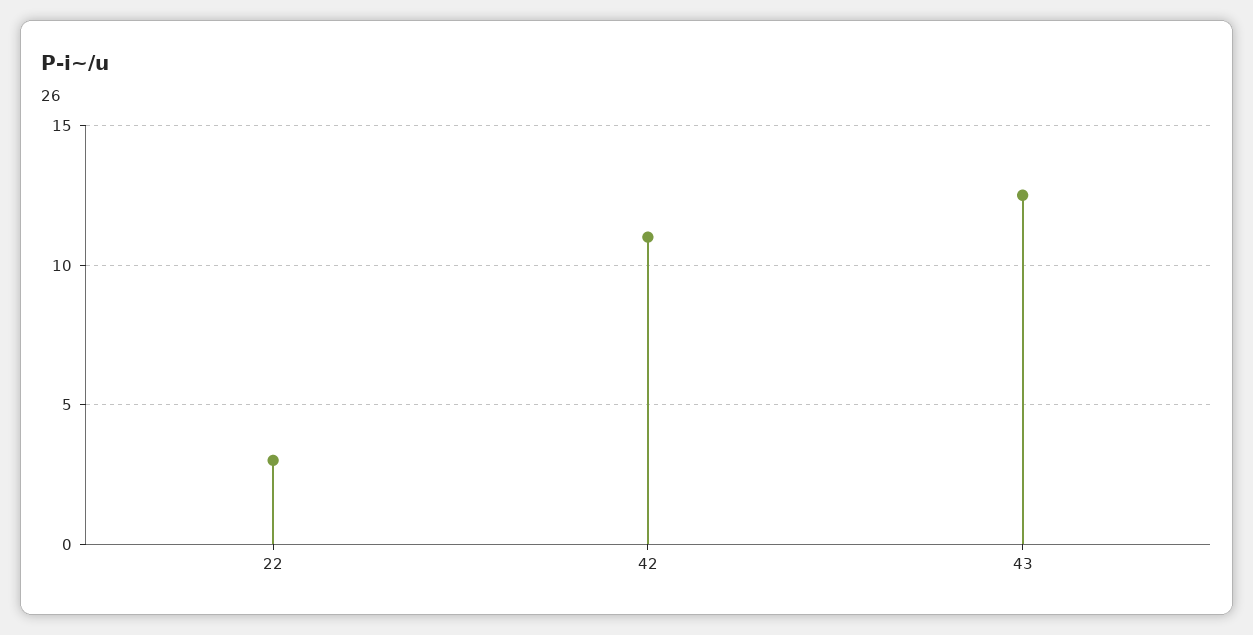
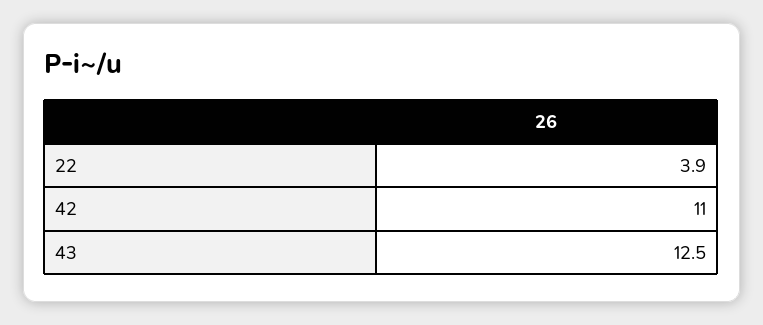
22: 3 -> 3.9

